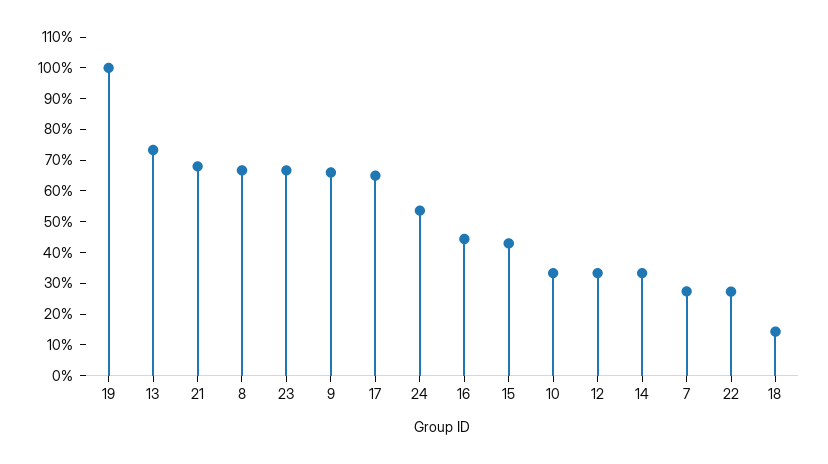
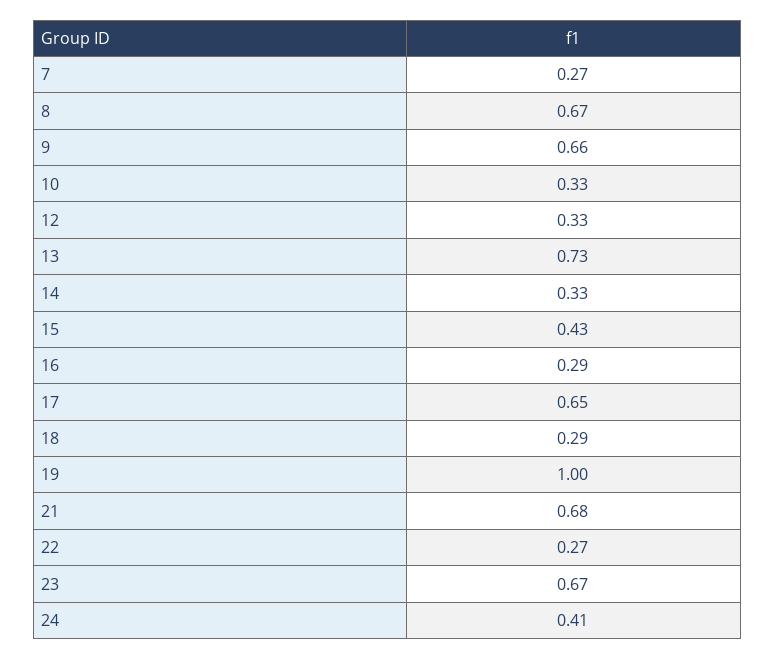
24: 0.55 -> 0.41
16: 0.45 -> 0.29
18: 0.15 -> 0.29

